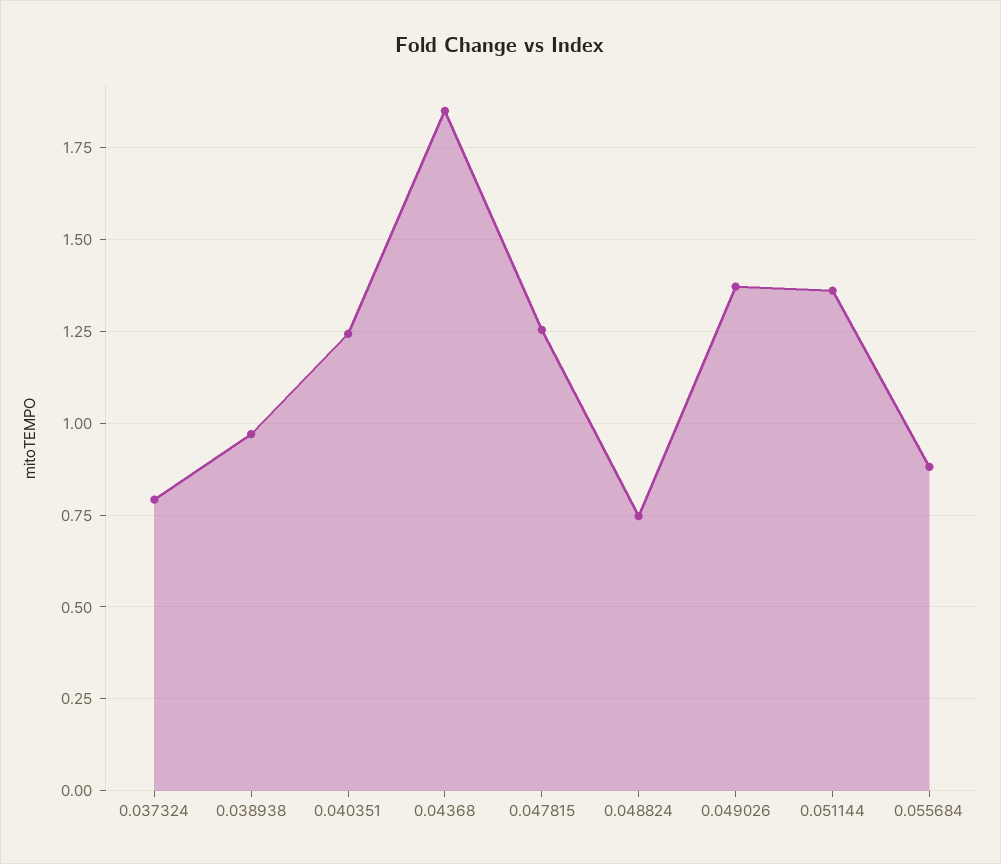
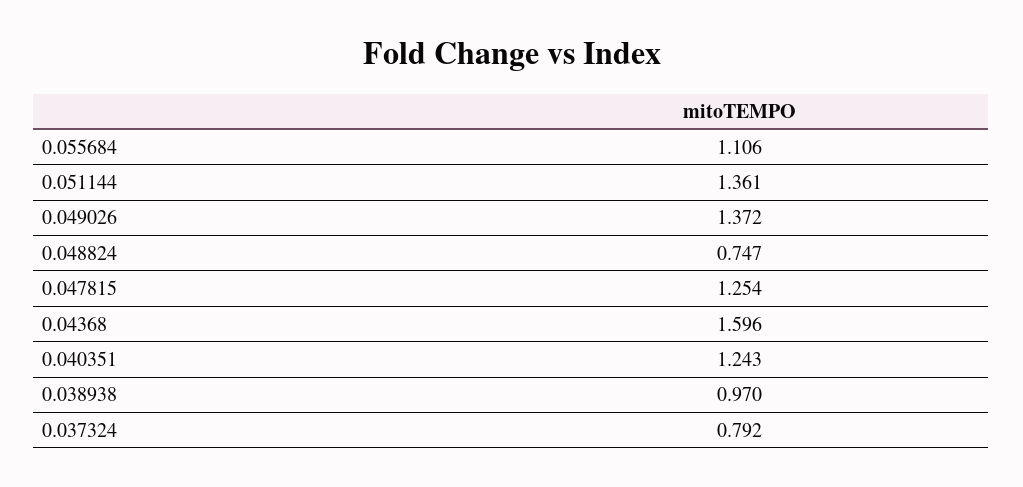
0.04368: 1.85 -> 1.596
0.055684: 0.875 -> 1.106

